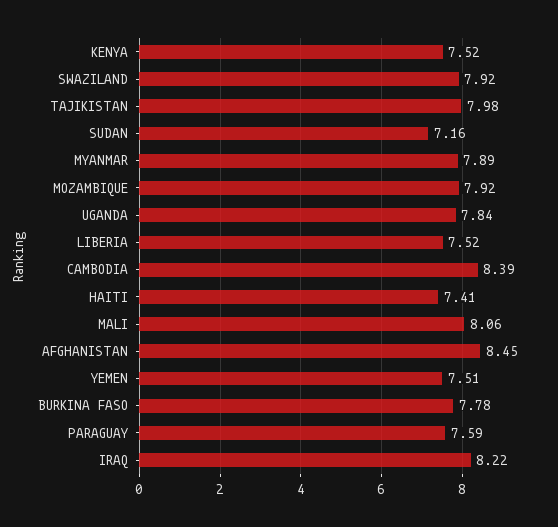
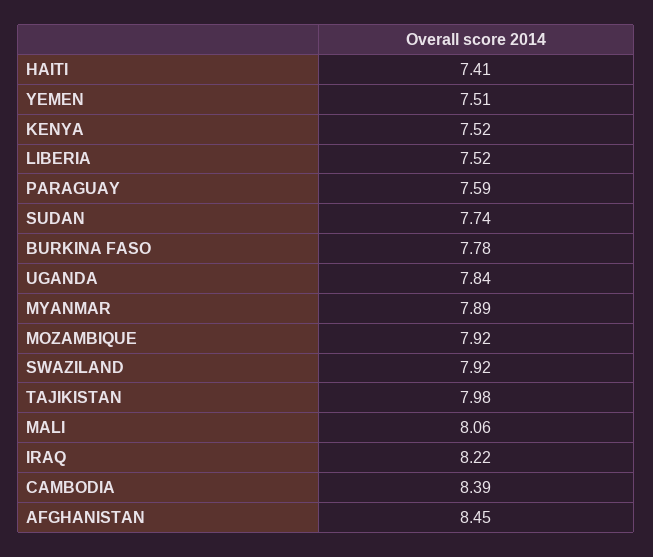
SUDAN: 7.16 -> 7.74

